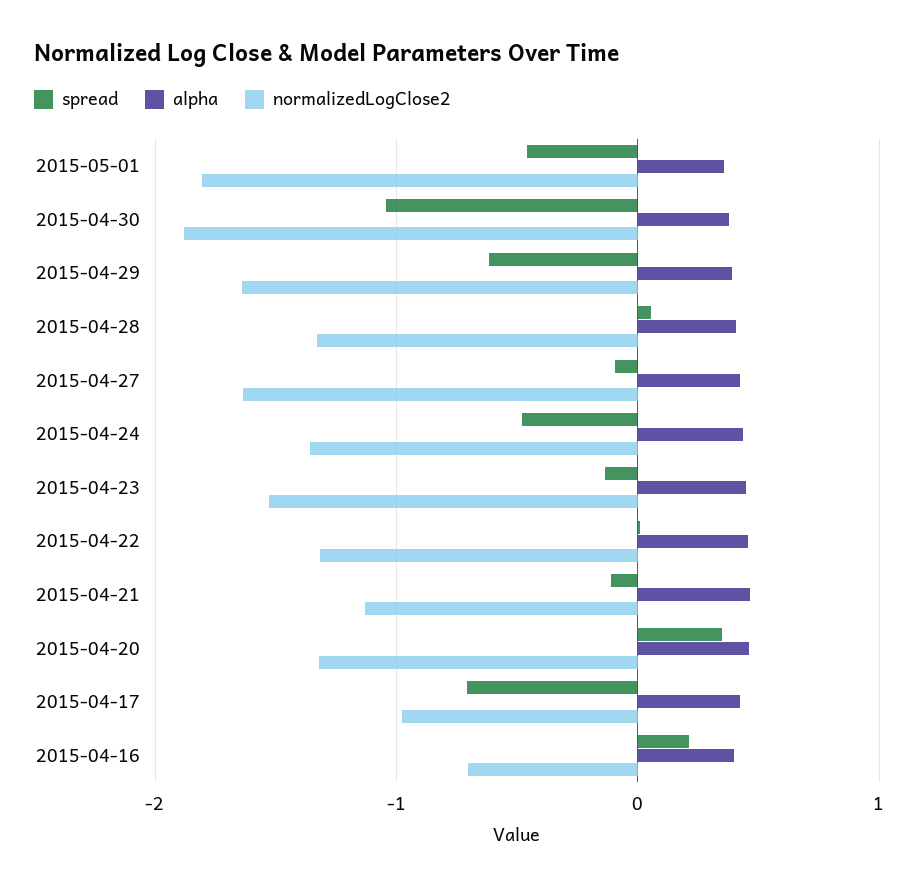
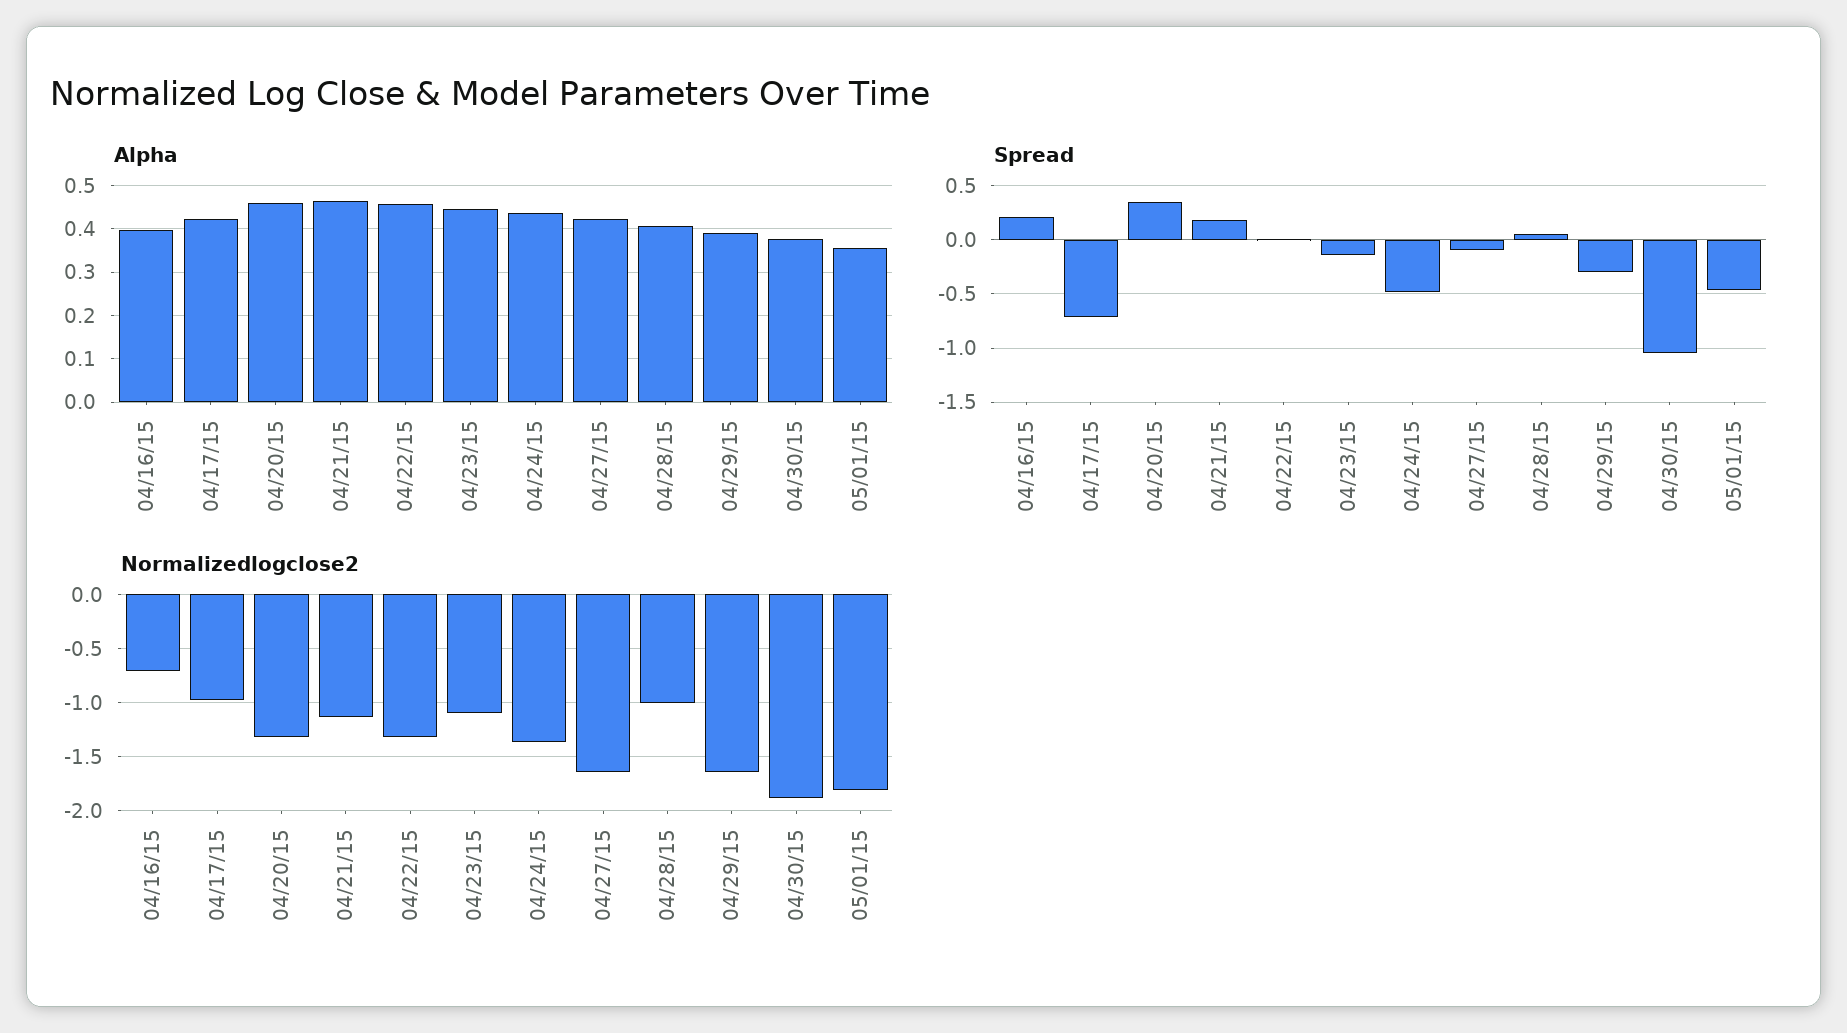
spread, 2015-04-29: -0.6 -> -0.3
normalizedLogClose2, 2015-04-28: -1.3 -> -1
normalizedLogClose2, 2015-04-23: -1.5 -> -1.1
spread, 2015-04-21: -0.1 -> 0.2

